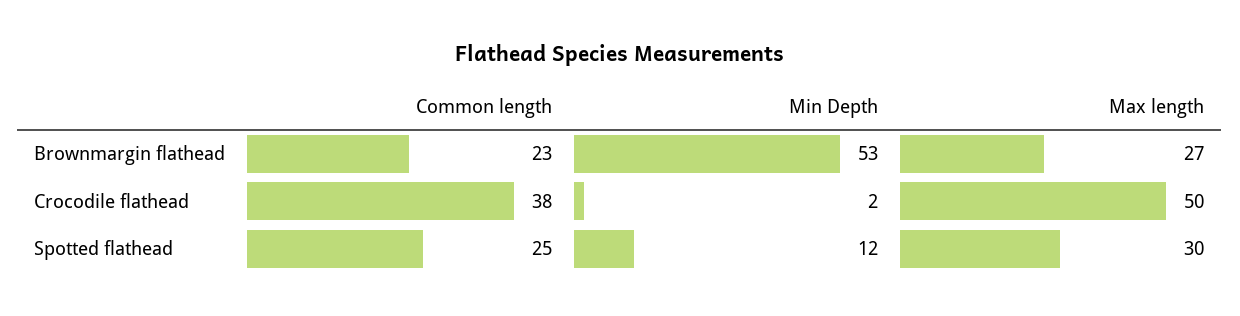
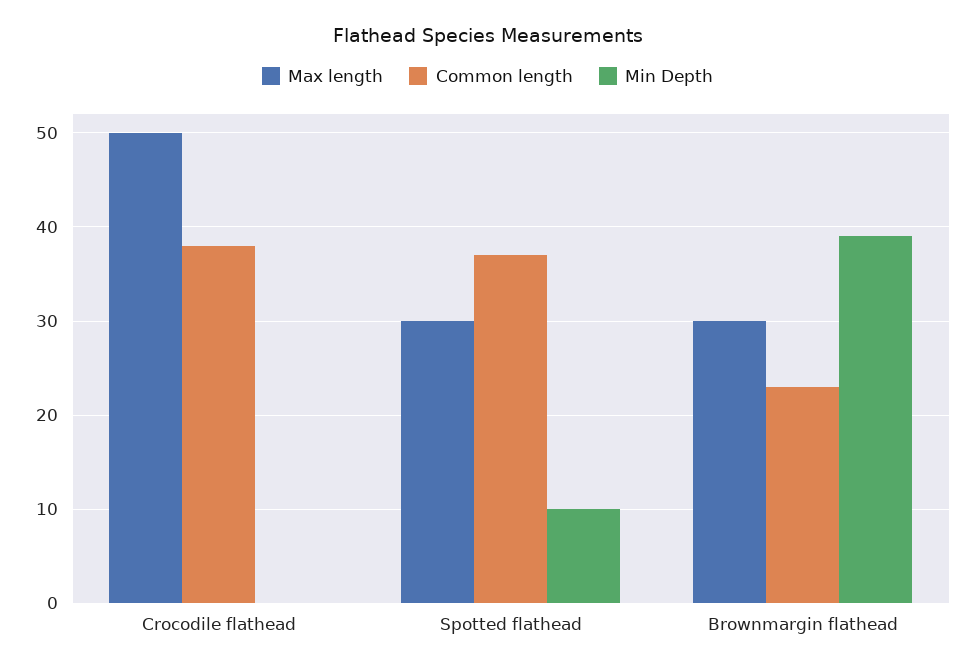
Min Depth, Brownmargin flathead: 53 -> 39
Max length, Brownmargin flathead: 27 -> 30
Min Depth, Crocodile flathead: 2 -> 0
Common length, Spotted flathead: 25 -> 37
Min Depth, Spotted flathead: 12 -> 10

